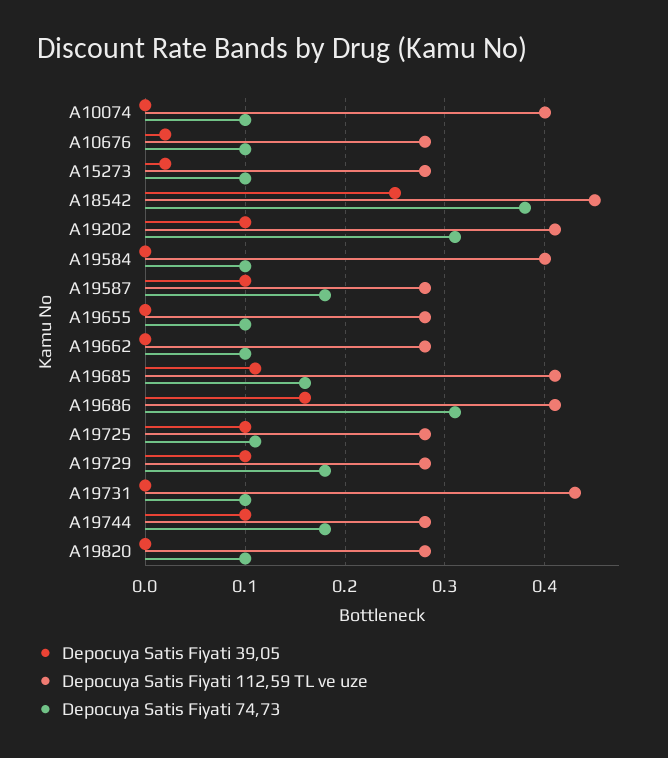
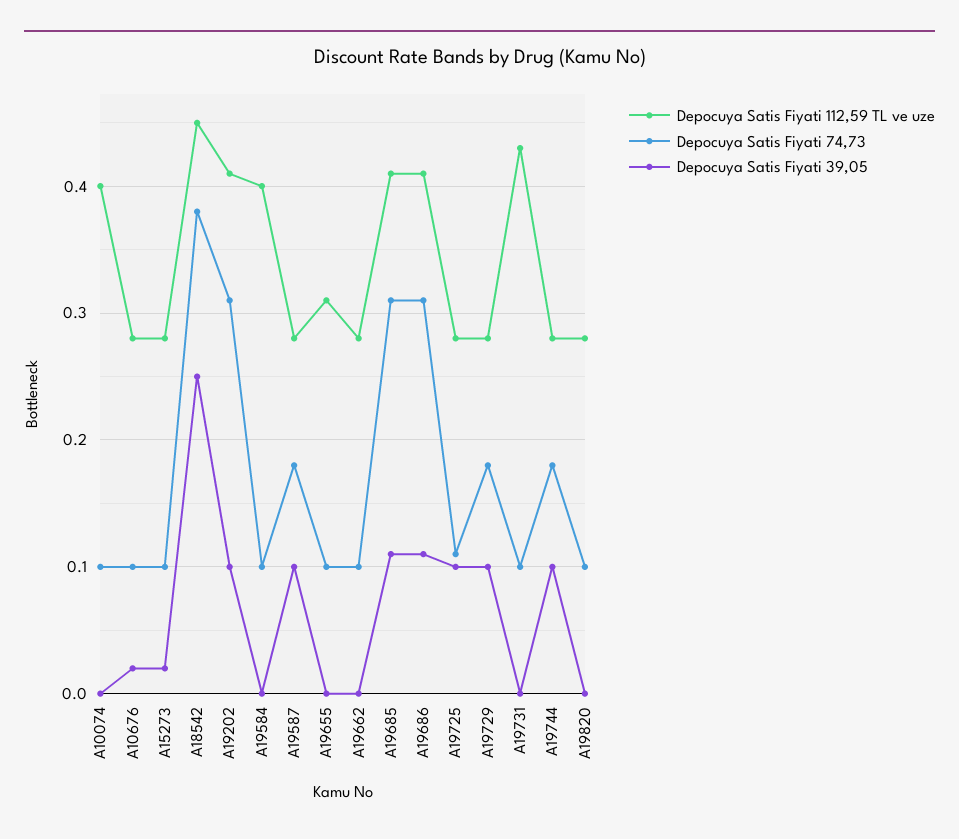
Depocuya Satis Fiyati 112,59 TL ve uze, A19655: 0.28 -> 0.31
Depocuya Satis Fiyati 74,73, A19685: 0.16 -> 0.31
Depocuya Satis Fiyati 39,05, A19686: 0.16 -> 0.11

